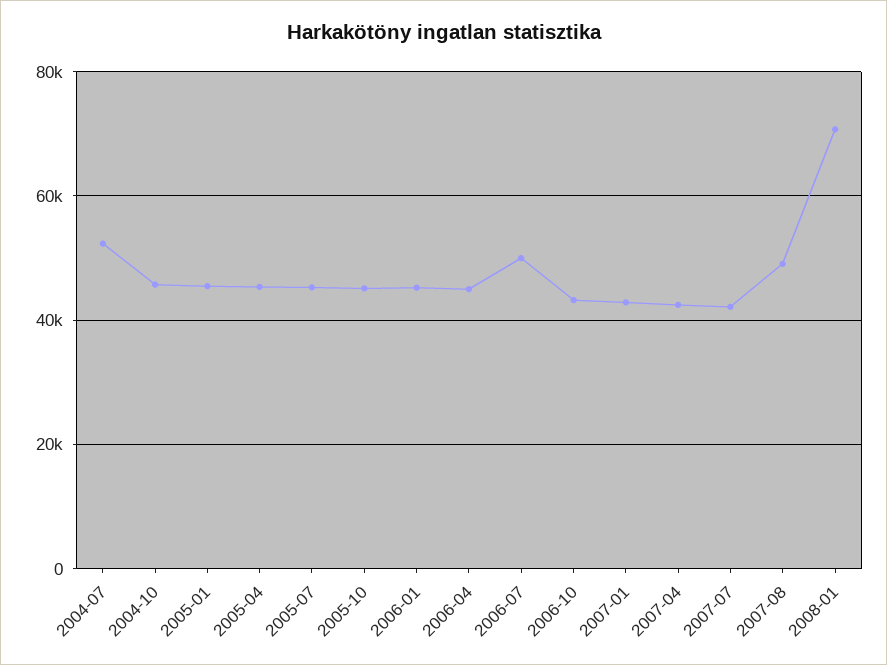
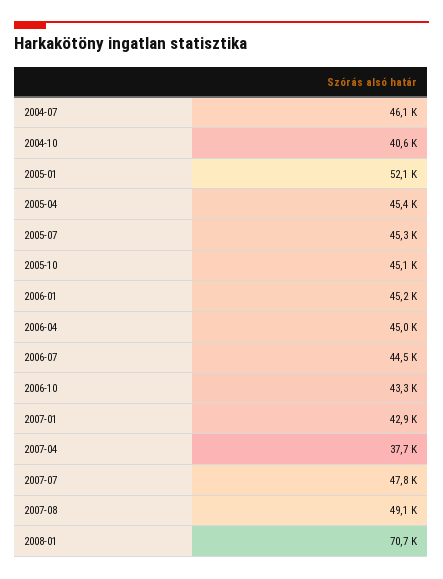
2004-07: 52000 -> 46100
2004-10: 46000 -> 40600
2005-01: 46000 -> 52100
2006-07: 50000 -> 44500
2007-04: 42000 -> 37700
2007-07: 42000 -> 47800

